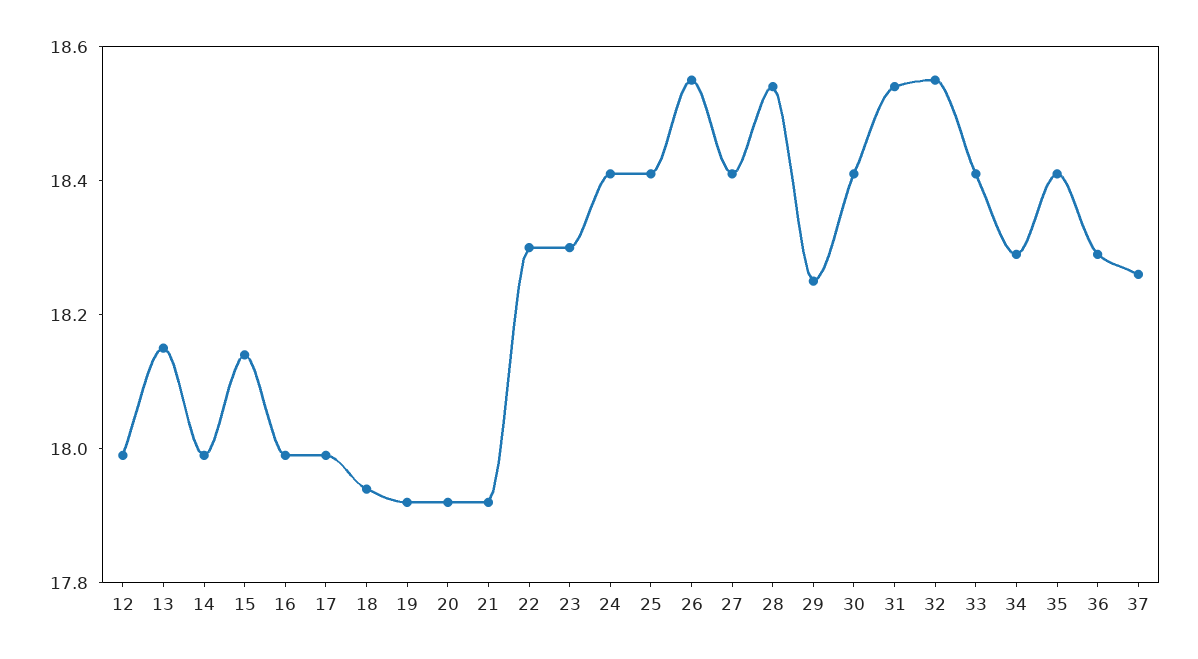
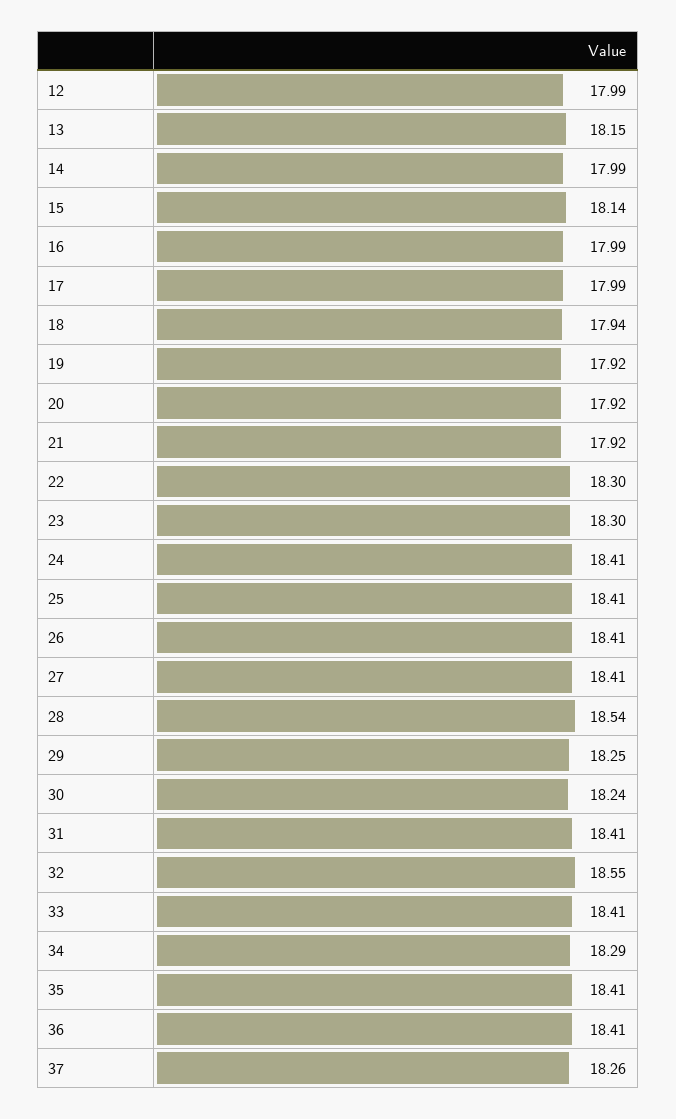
26: 18.55 -> 18.41
30: 18.4 -> 18.24
31: 18.55 -> 18.41
36: 18.3 -> 18.41

